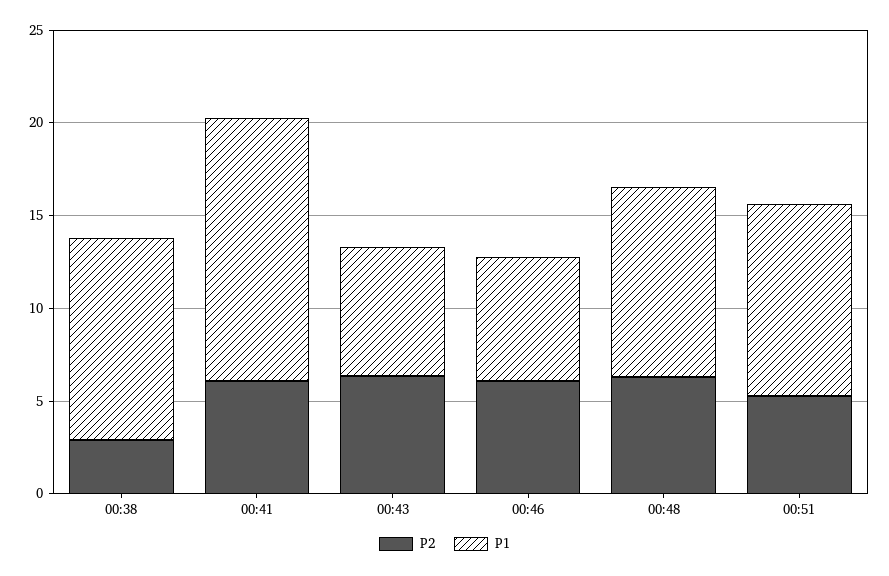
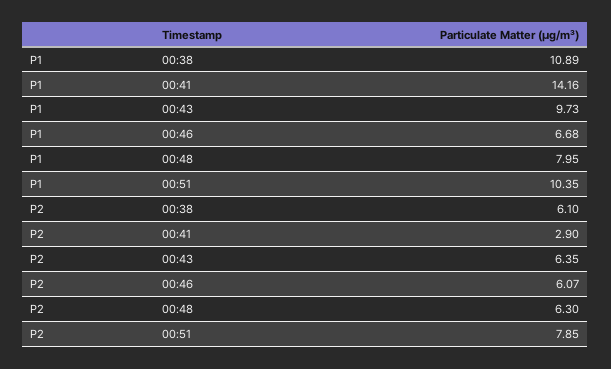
P2, 00:38: 3 -> 6.1
P2, 00:41: 6 -> 2.9
P1, 00:43: 7 -> 9.73
P1, 00:48: 10 -> 7.95
P2, 00:51: 5 -> 7.85

